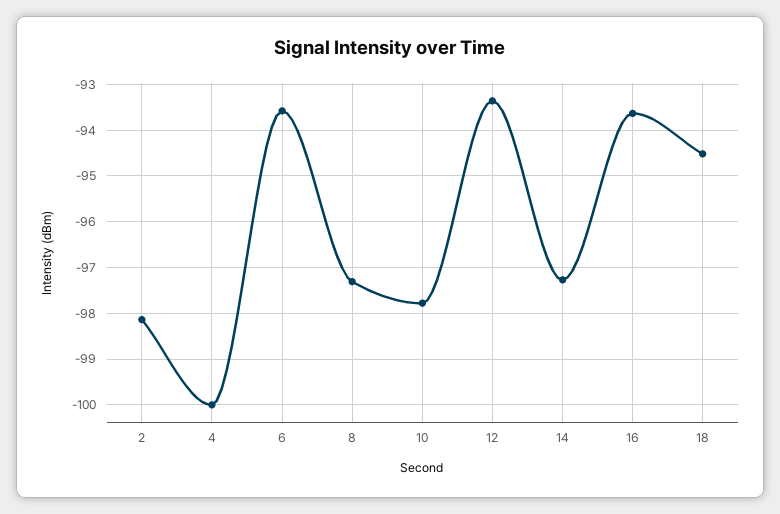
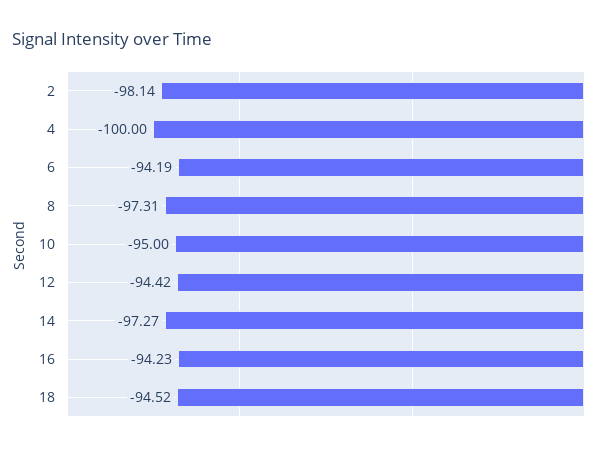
6: -93.6 -> -94.19
10: -97.8 -> -95
12: -93.4 -> -94.42
16: -93.6 -> -94.23

